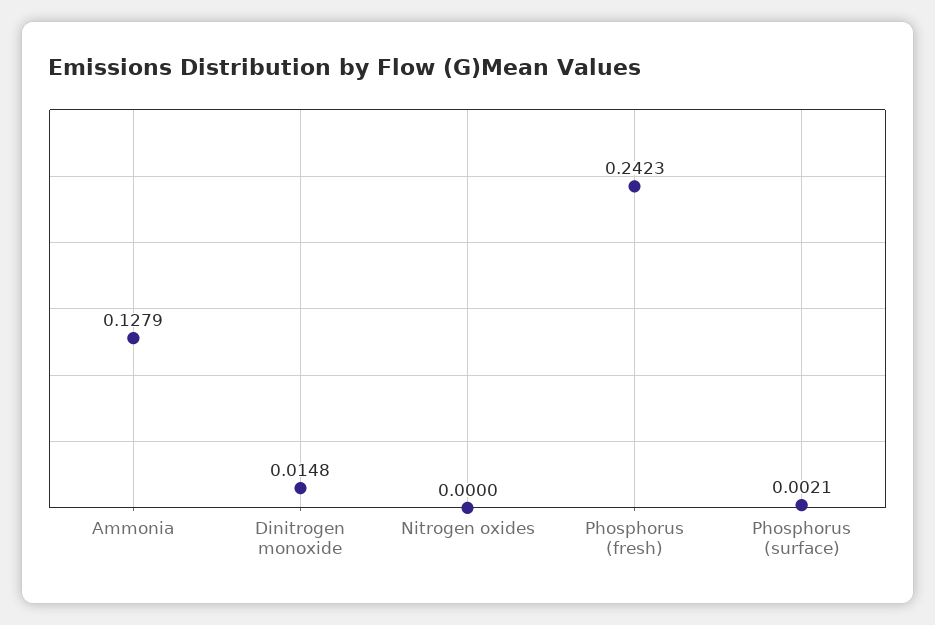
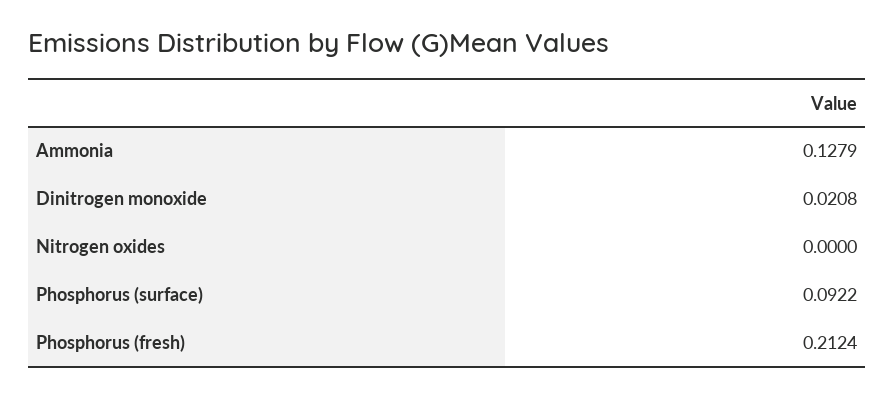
Dinitrogen monoxide: 0.0148 -> 0.0208
Phosphorus (fresh): 0.2423 -> 0.2124
Phosphorus (surface): 0.0021 -> 0.0922

